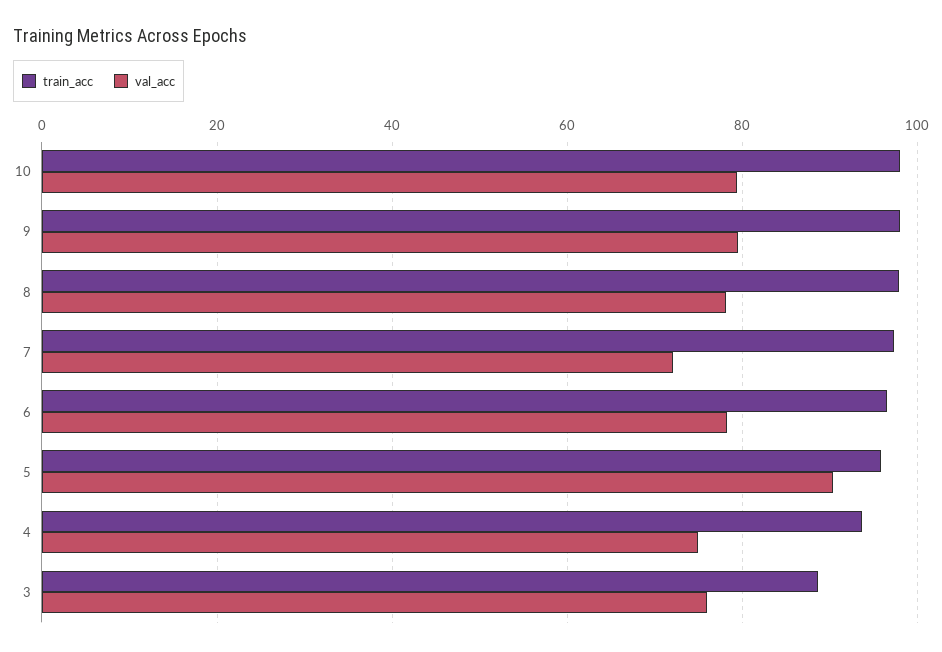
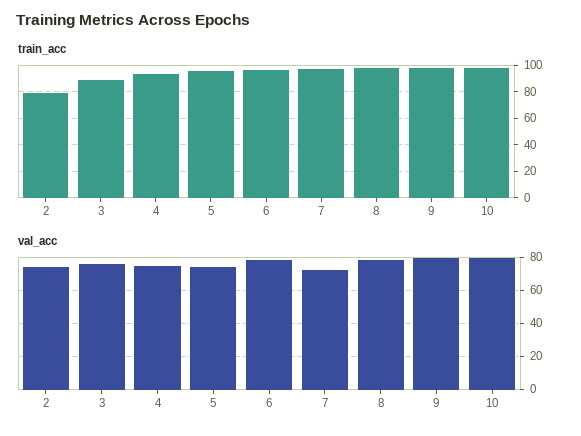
val_acc, 5: 90 -> 75
train_acc, 2: none -> 80
val_acc, 2: none -> 75

